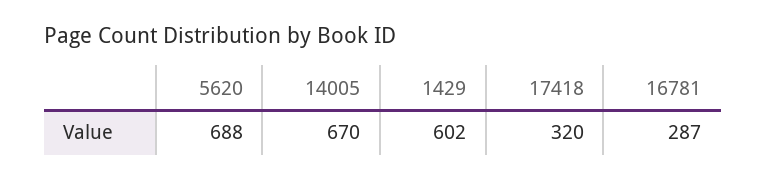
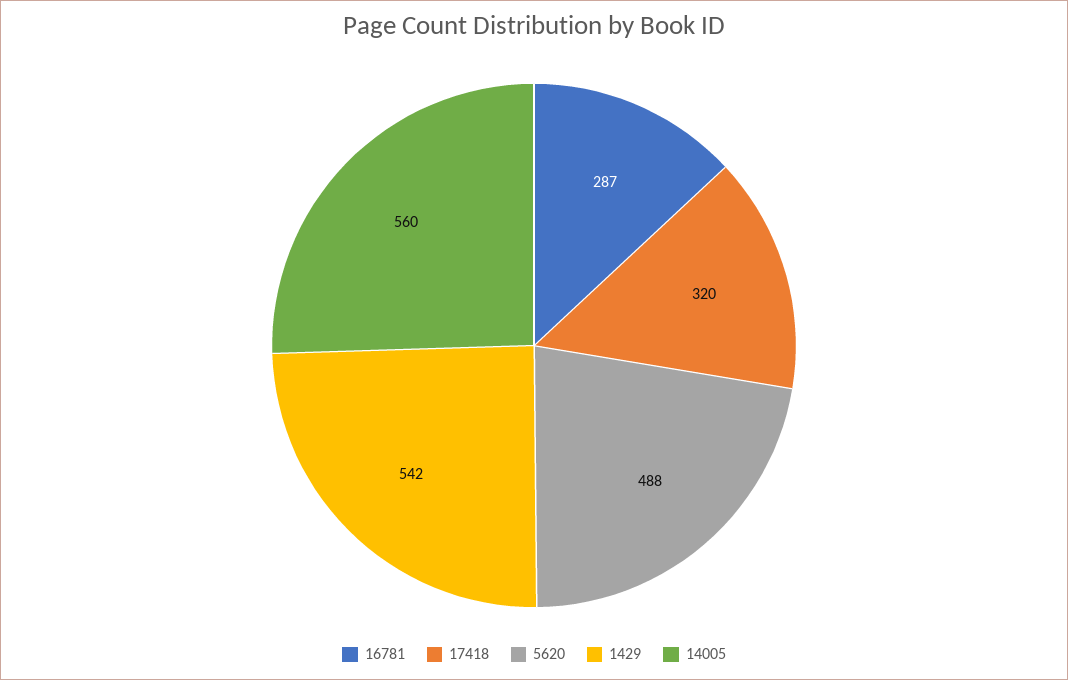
5620: 688 -> 488
14005: 670 -> 560
1429: 602 -> 542

